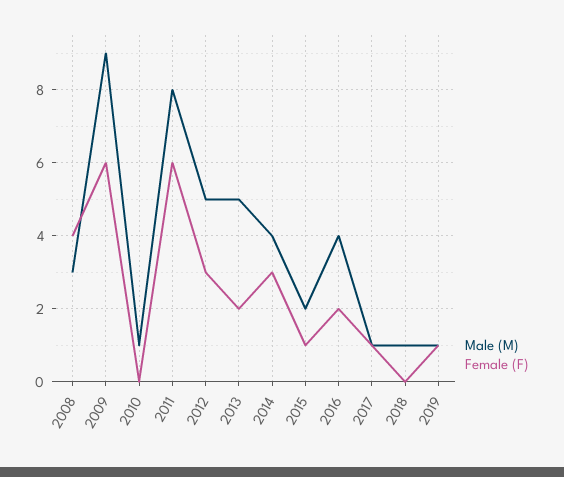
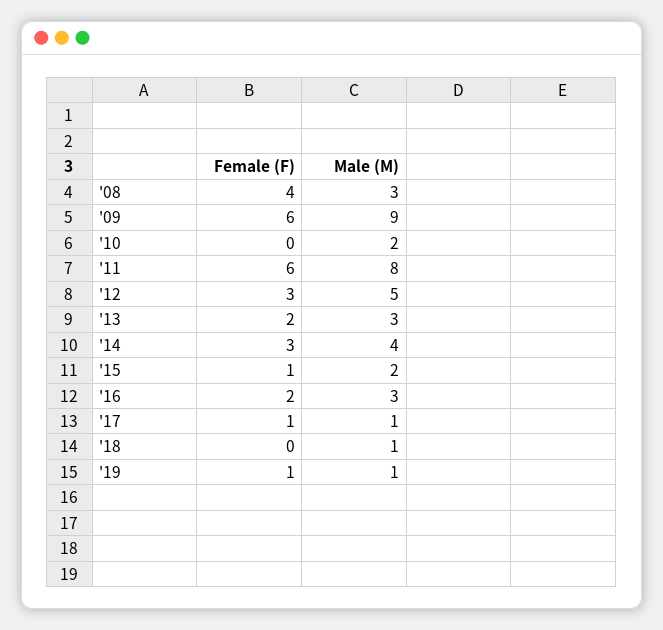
Male (M), 2010: 1 -> 2
Male (M), 2013: 5 -> 3
Male (M), 2016: 4 -> 3

